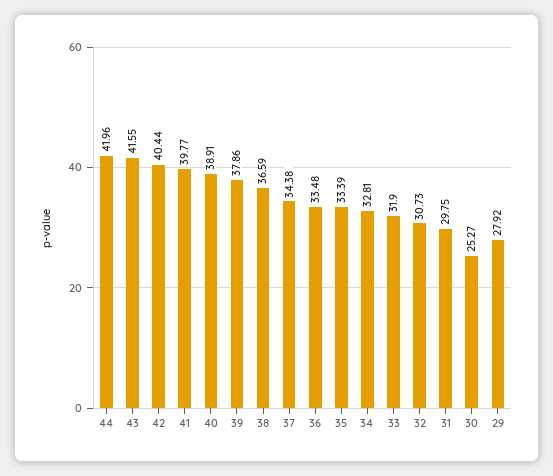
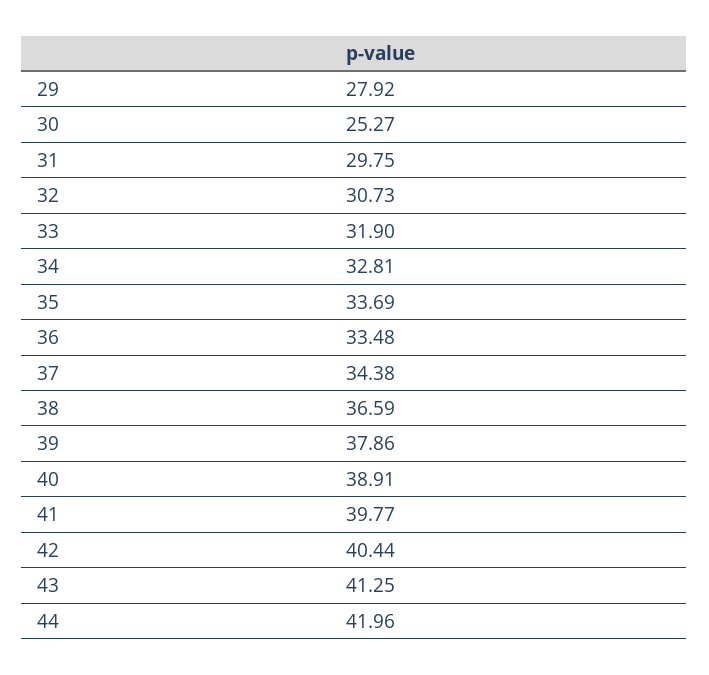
43: 41.55 -> 41.25
35: 33.39 -> 33.69

